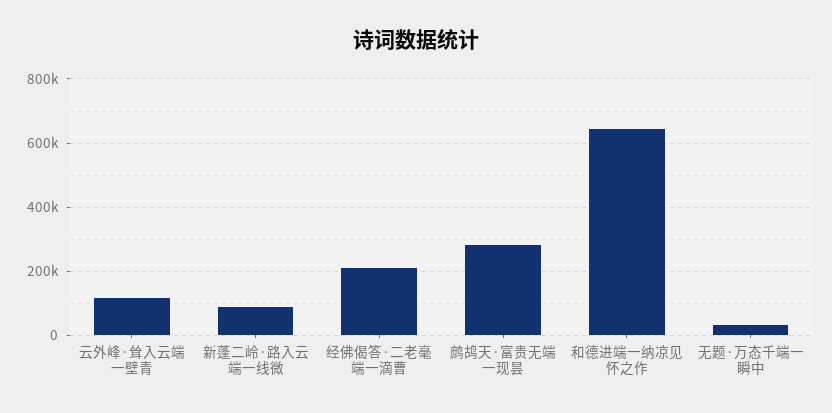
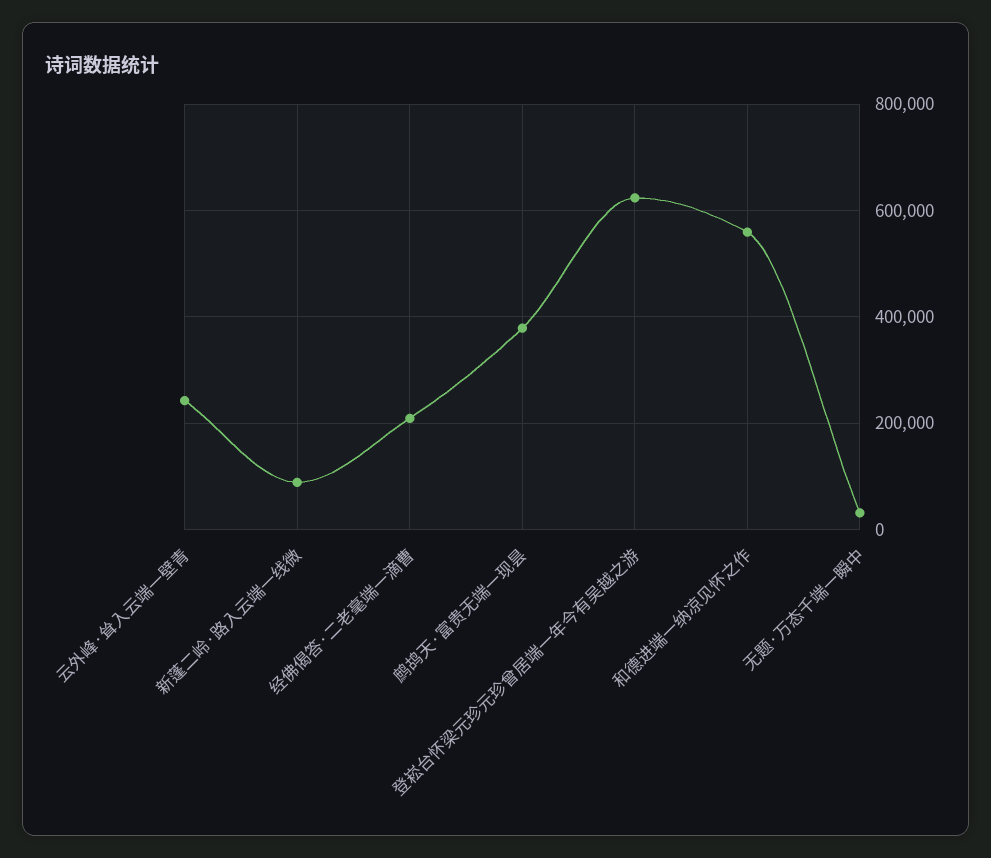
云外峰·耸入云端一壁青: 120000 -> 240000
鹧鸪天·富贵无端一现昙: 280000 -> 380000
和德进端一纳凉见怀之作: 640000 -> 560000
登崧台怀梁元珍元珍曾居端一年今有吴越之游: none -> 620000

